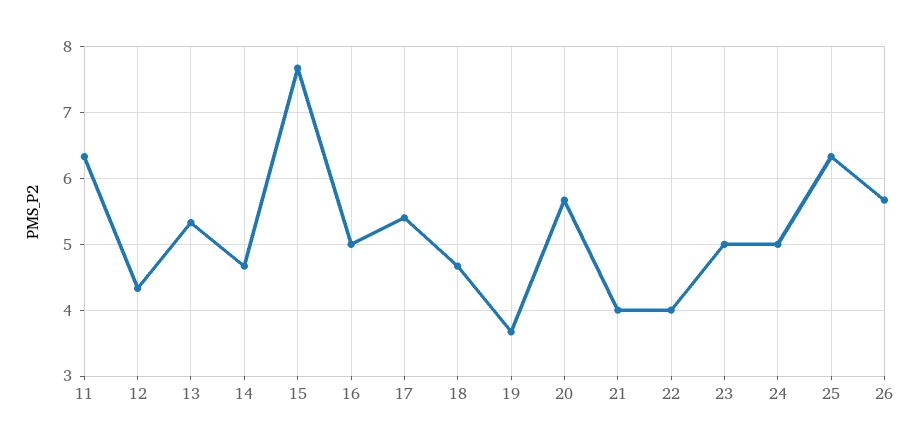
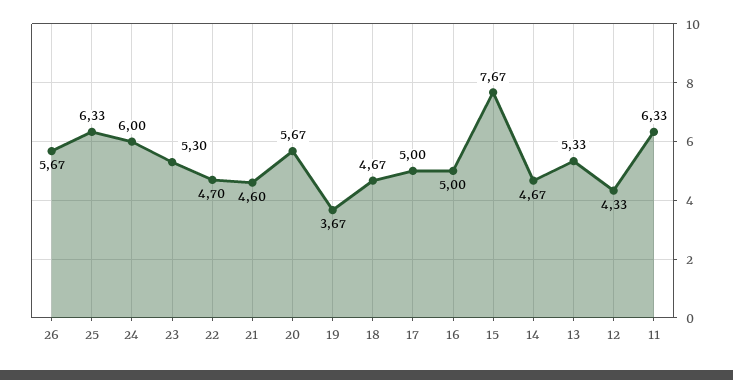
17: 5.4 -> 5
21: 4 -> 4.6
22: 4 -> 4.7
23: 5 -> 5.3
24: 5 -> 6

